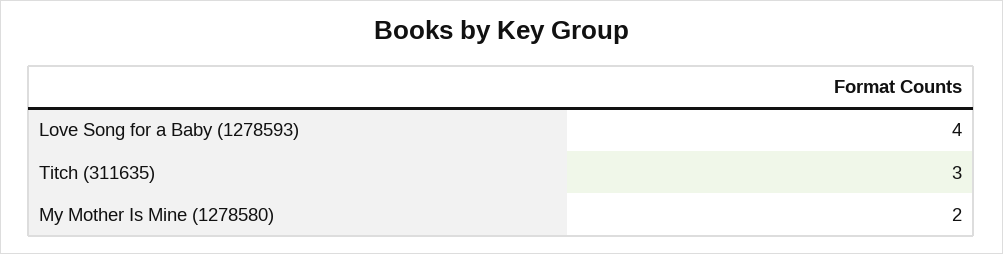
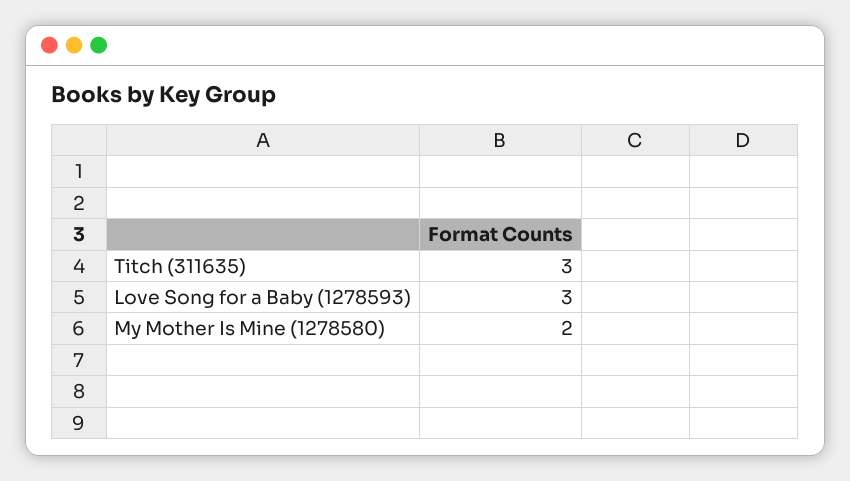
Love Song for a Baby (1278593): 4 -> 3

